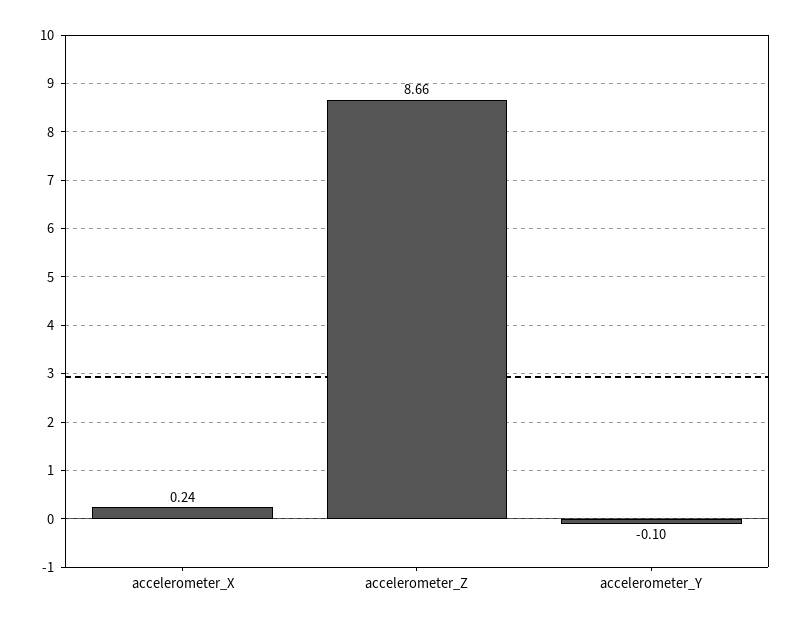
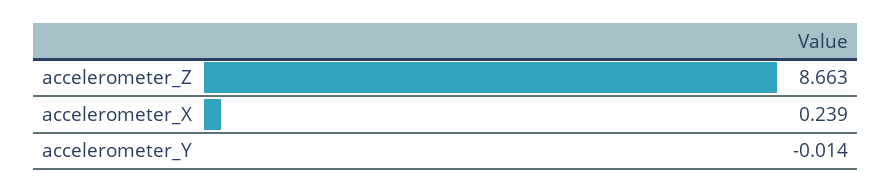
accelerometer_Y: -0.1 -> -0.014

